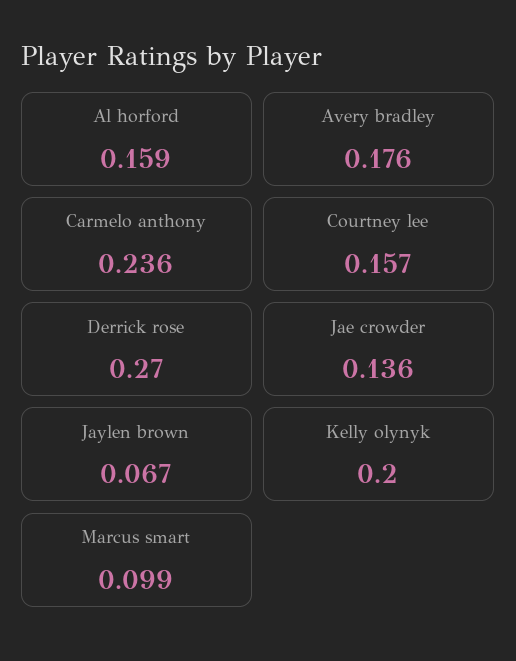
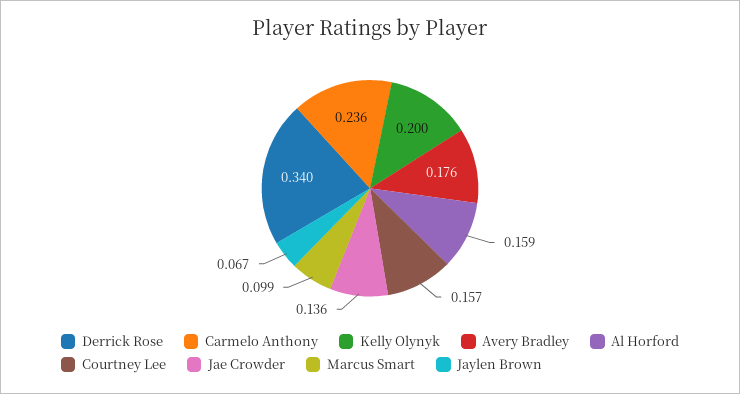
Derrick rose: 0.27 -> 0.34

